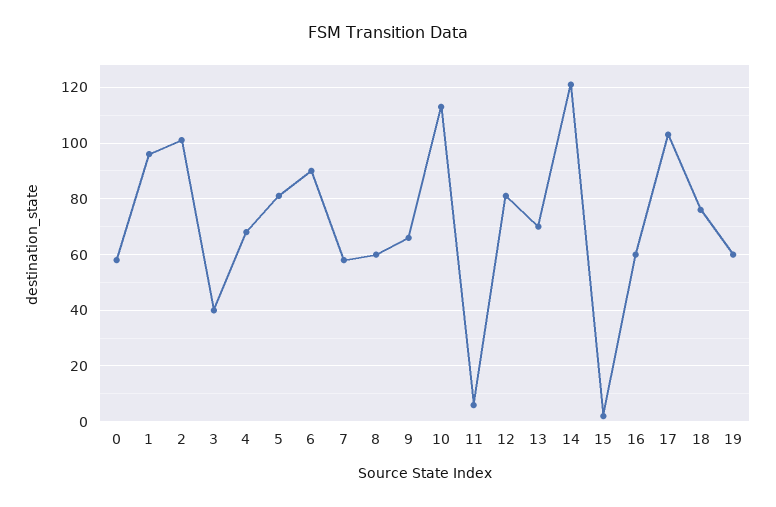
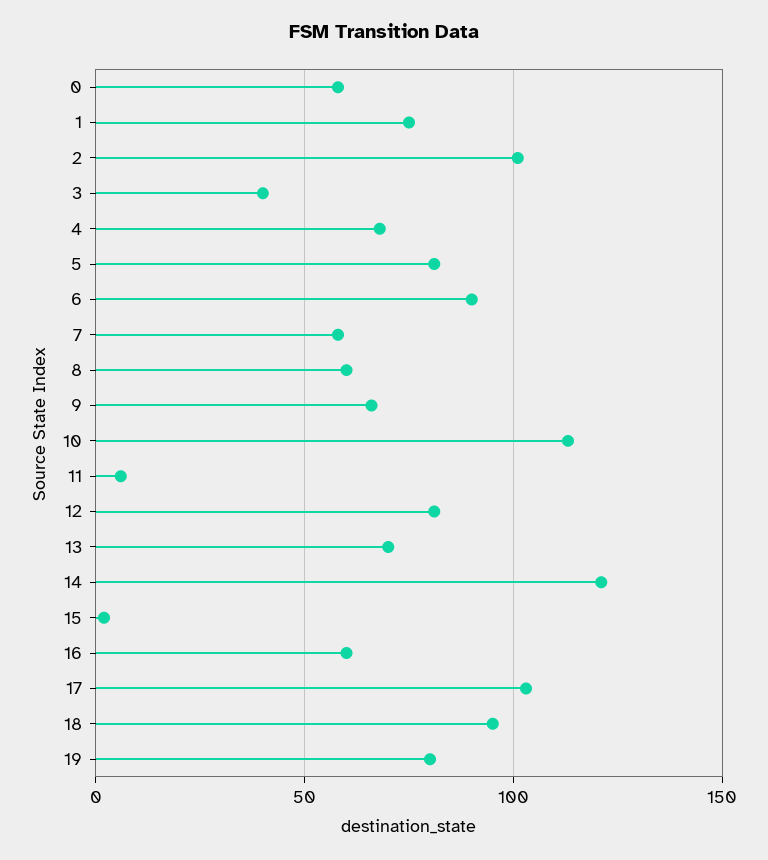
1: 95 -> 75
18: 75 -> 95
19: 60 -> 80

